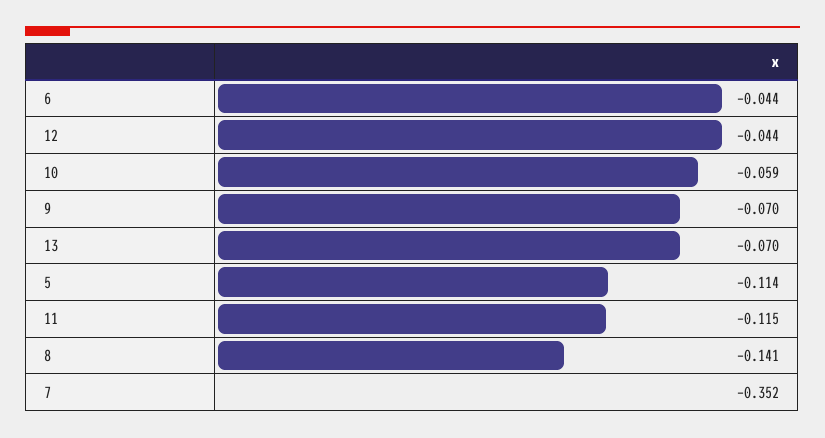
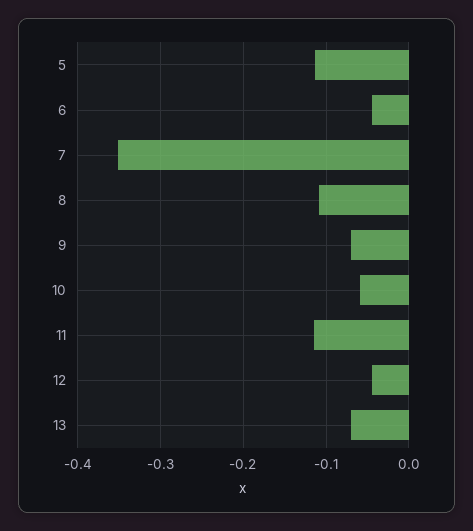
8: -0.141 -> -0.11

